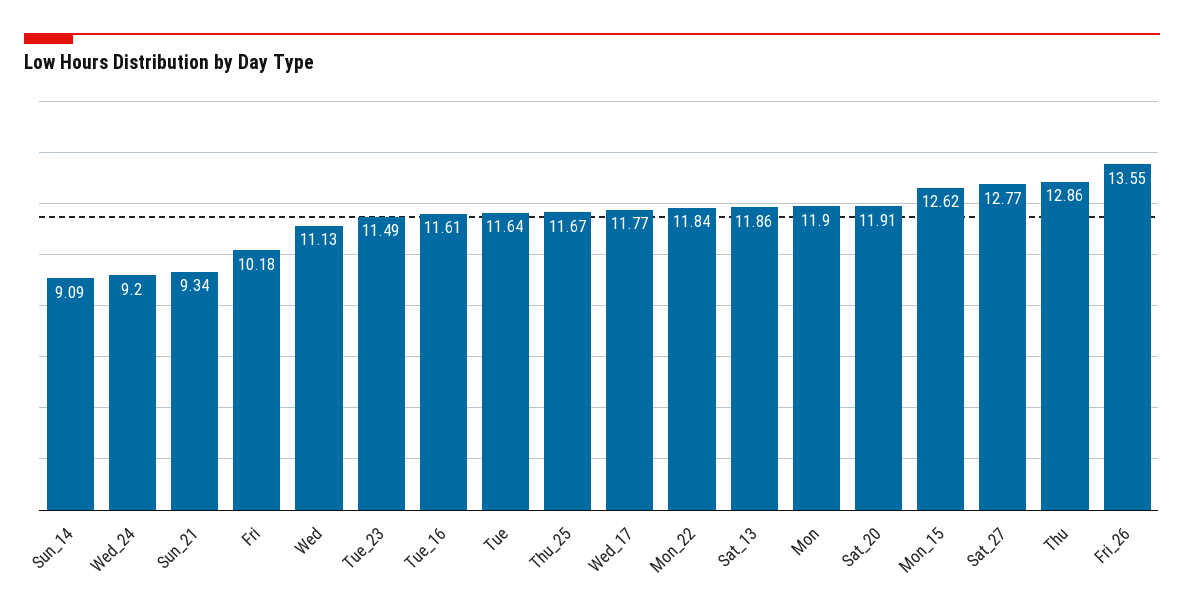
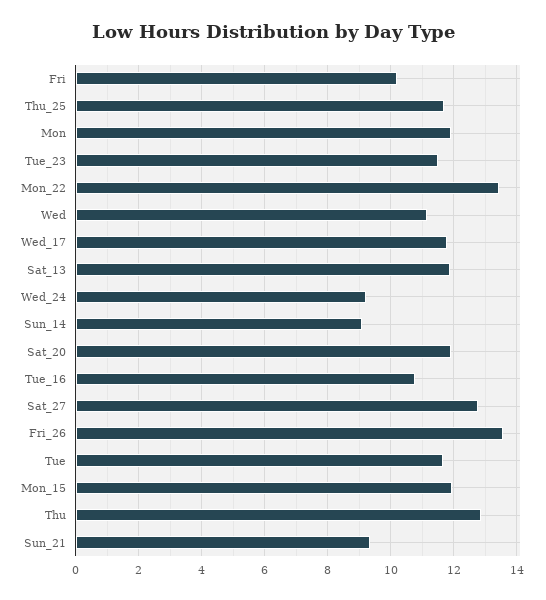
Tue_16: 11.61 -> 10.8
Mon_22: 11.84 -> 13.4
Mon_15: 12.62 -> 12

